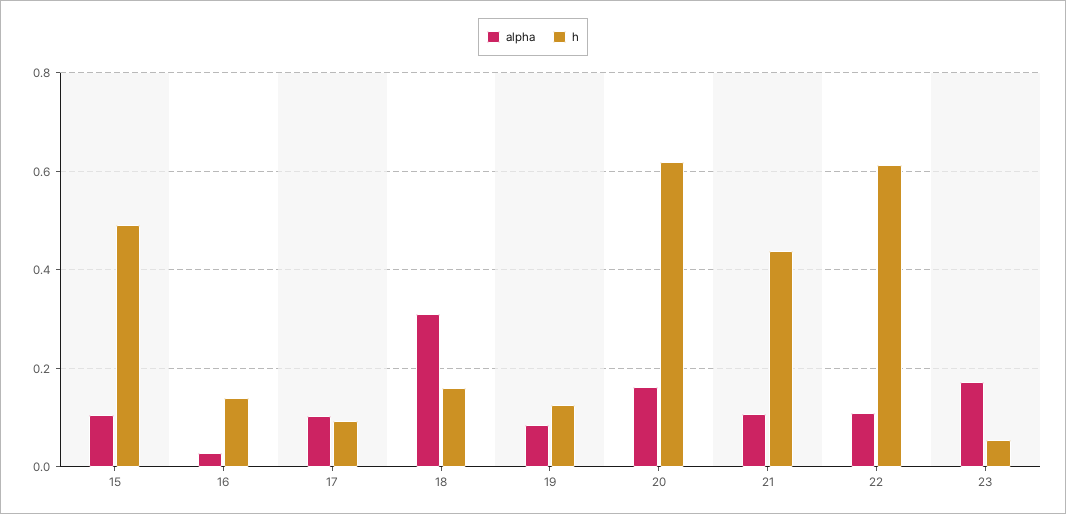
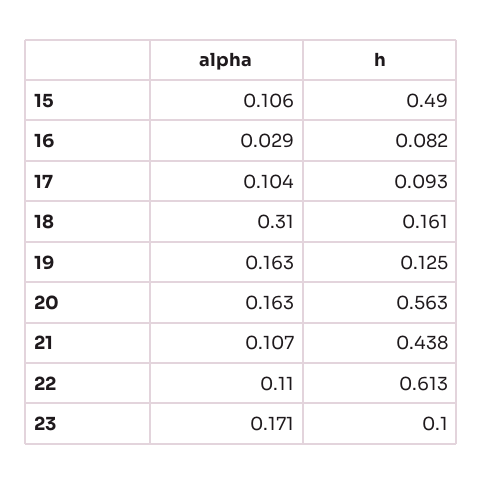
h, 16: 0.14 -> 0.082
alpha, 19: 0.08 -> 0.163
h, 20: 0.62 -> 0.563
h, 23: 0.06 -> 0.1

